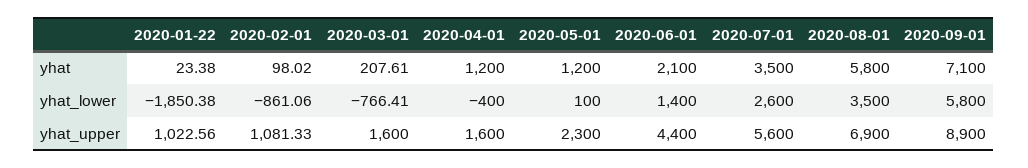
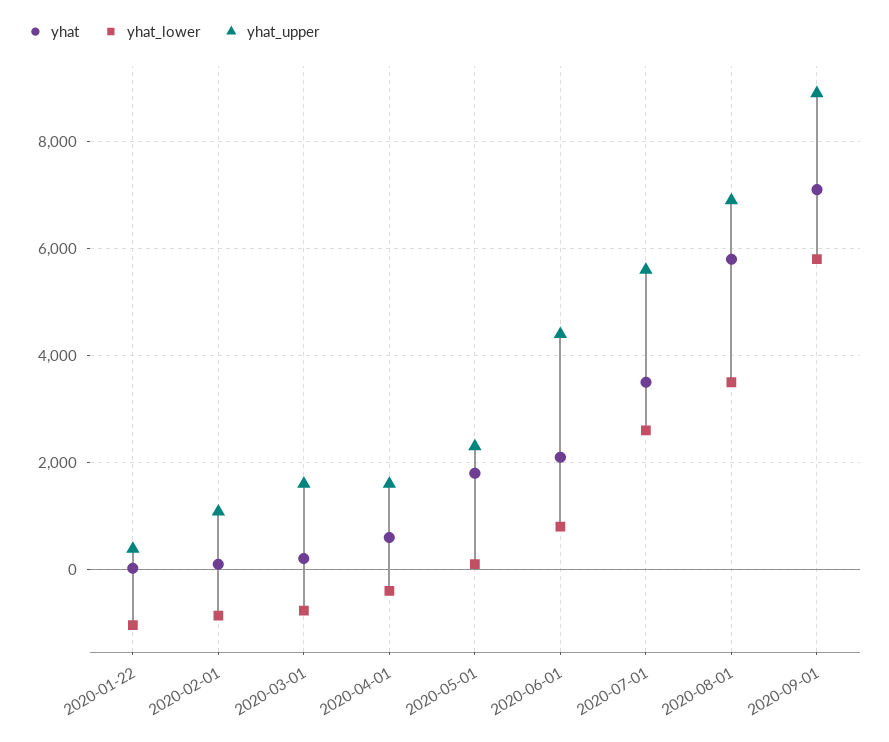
yhat, 2020-04-01: 1200 -> 600
yhat, 2020-05-01: 1200 -> 1800
yhat_lower, 2020-01-22: -1850.38 -> -1000
yhat_lower, 2020-06-01: 1400 -> 800
yhat_upper, 2020-01-22: 1022.56 -> 400

